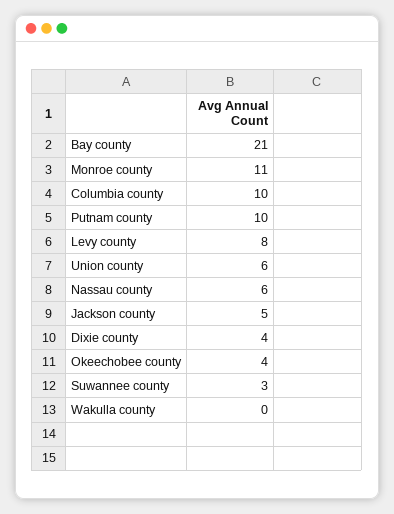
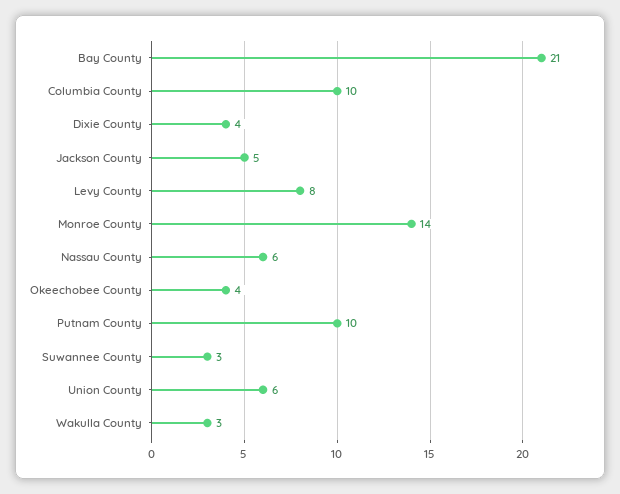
Monroe county: 11 -> 14
Wakulla county: 0 -> 3

